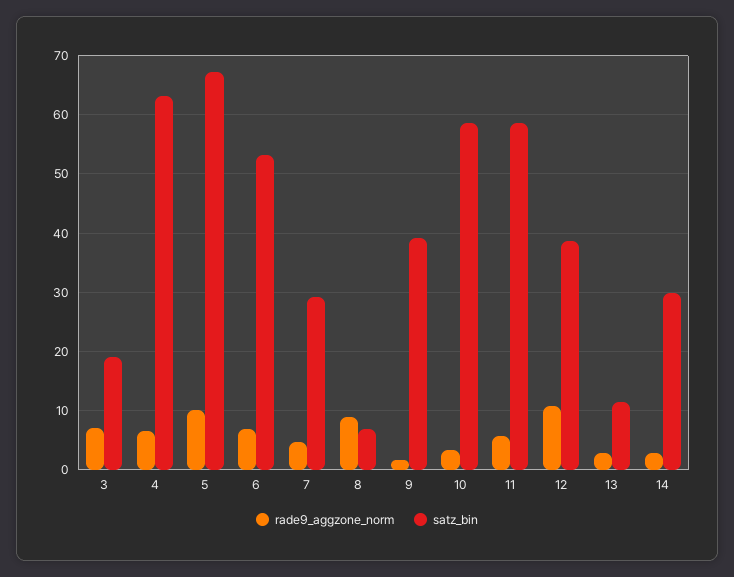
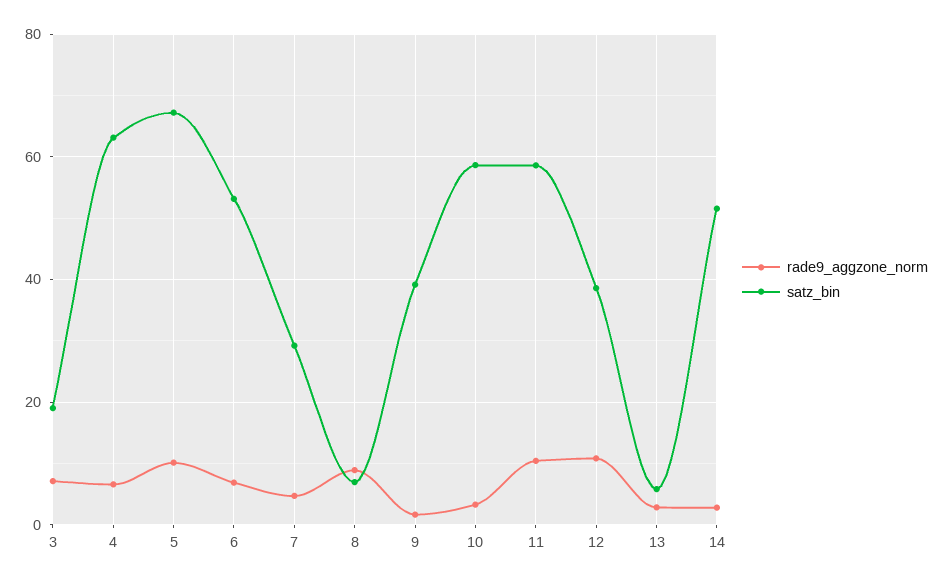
rade9_aggzone_norm, 11: 6 -> 10
satz_bin, 13: 12 -> 6
satz_bin, 14: 30 -> 52

